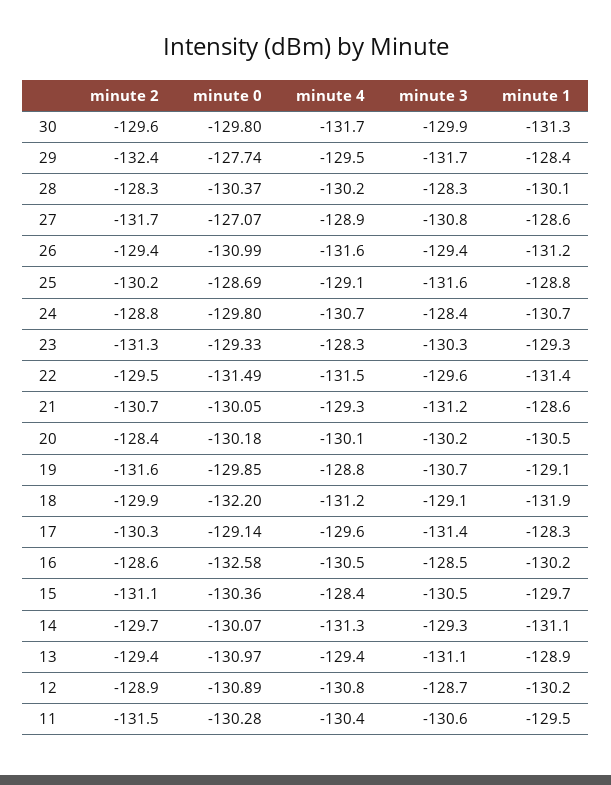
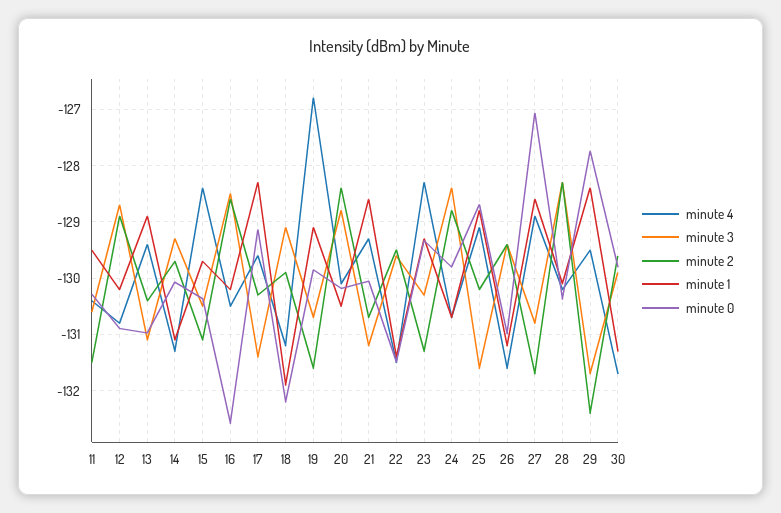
minute 3, 20: -130.2 -> -128.8
minute 4, 19: -128.8 -> -126.8
minute 2, 13: -129.4 -> -130.4

